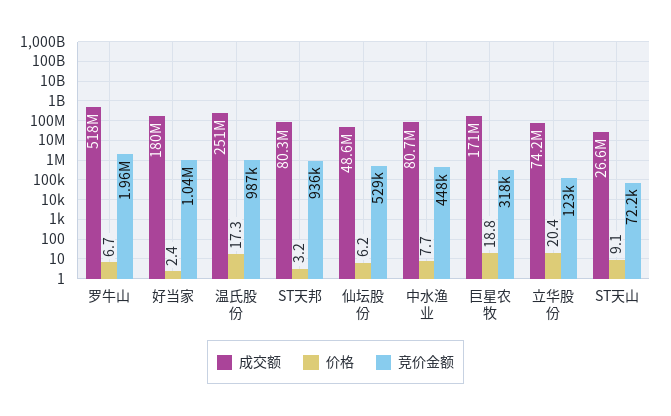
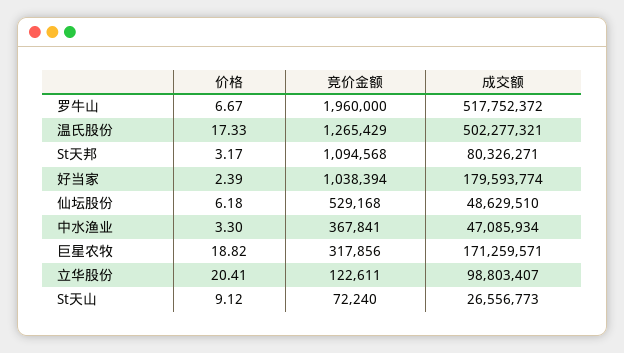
成交额, 温氏股份: 251000000 -> 502277321
竞价金额, 温氏股份: 987000 -> 1265429
竞价金额, ST天邦: 936000 -> 1094568
成交额, 中水渔业: 80700000 -> 47085934
价格, 中水渔业: 7.7 -> 3.3
竞价金额, 中水渔业: 448000 -> 367841
成交额, 立华股份: 74200000 -> 98803407

